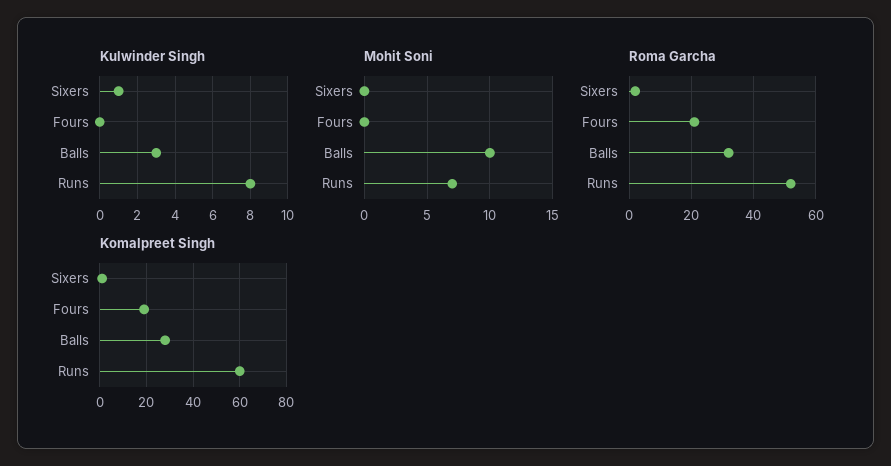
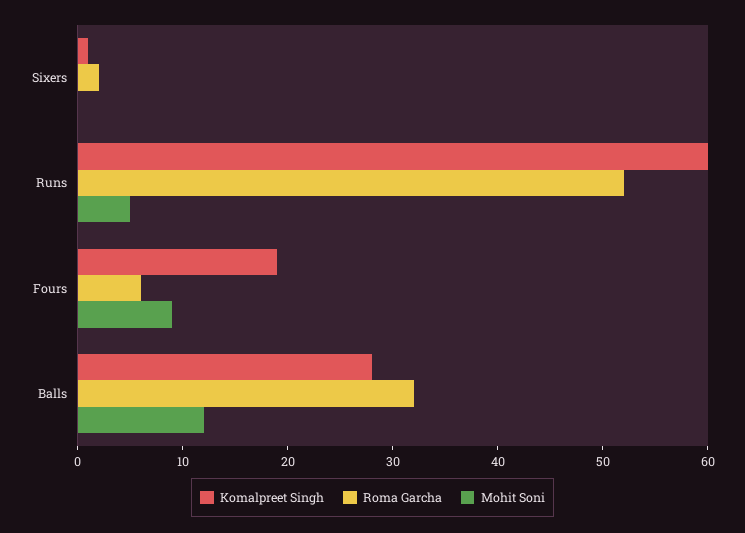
Kulwinder Singh, Sixers: 1 -> none
Kulwinder Singh, Fours: 0 -> none
Kulwinder Singh, Balls: 3 -> none
Kulwinder Singh, Runs: 8 -> none
Mohit Soni, Fours: 0 -> 9
Mohit Soni, Balls: 10 -> 12
Mohit Soni, Runs: 7 -> 5
Roma Garcha, Fours: 20 -> 6

